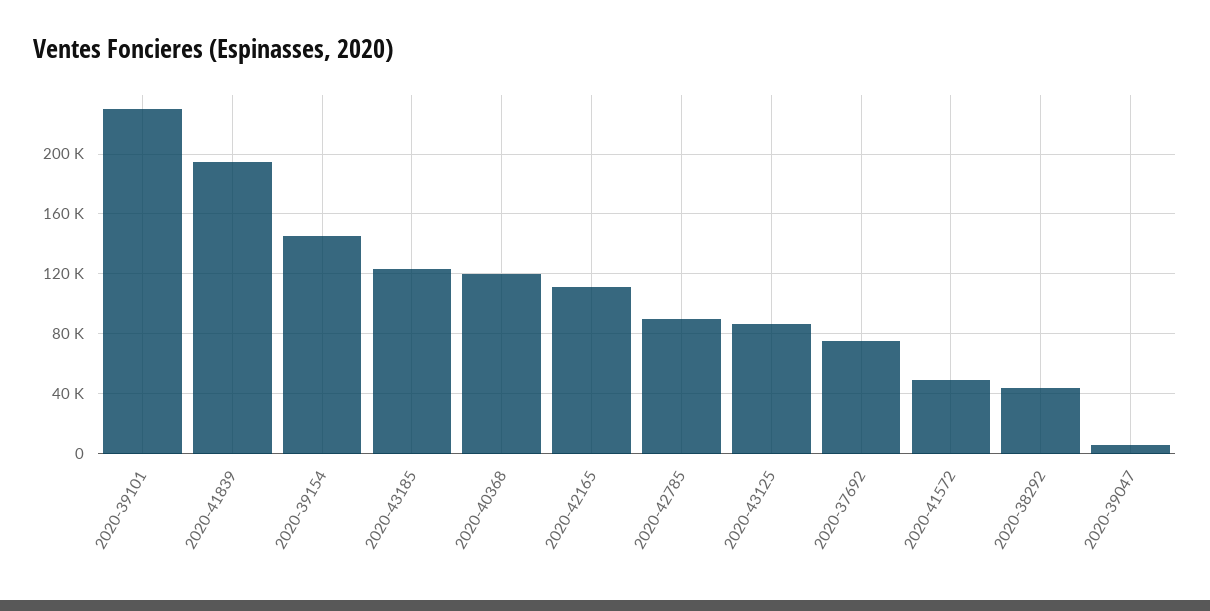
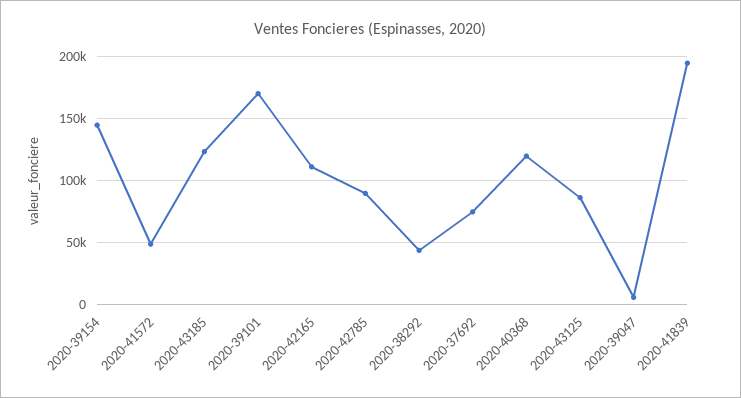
2020-39101: 230000 -> 170000

